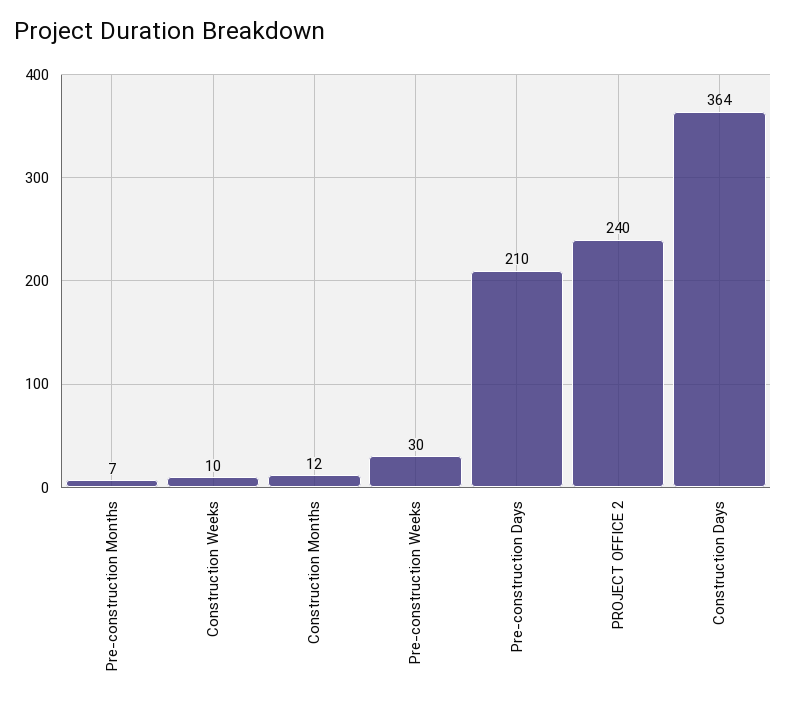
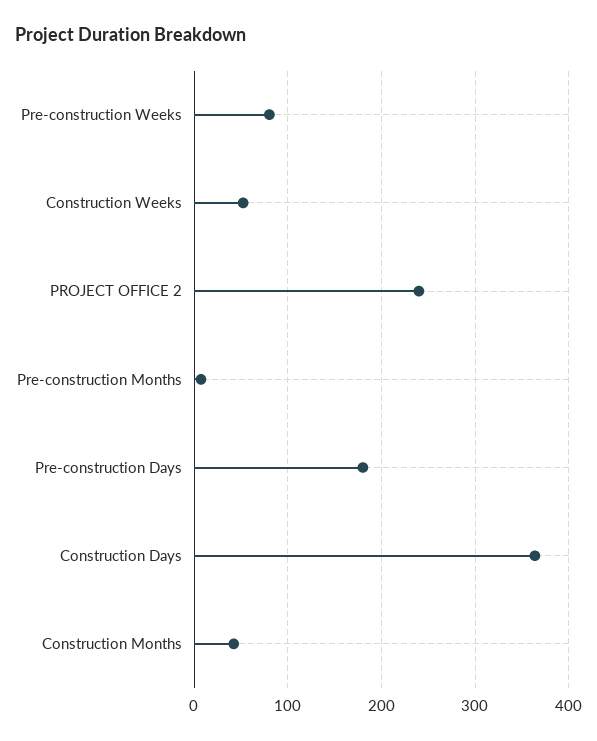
Construction Weeks: 10 -> 50
Construction Months: 12 -> 40
Pre-construction Weeks: 30 -> 80
Pre-construction Days: 210 -> 180

